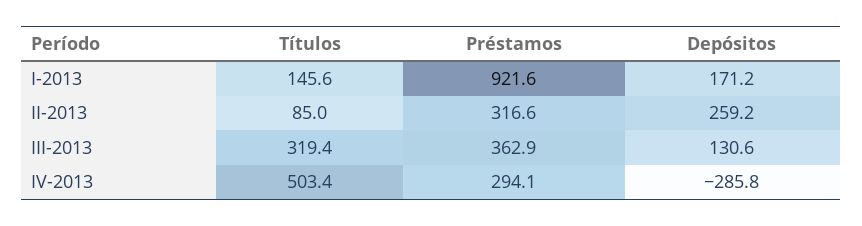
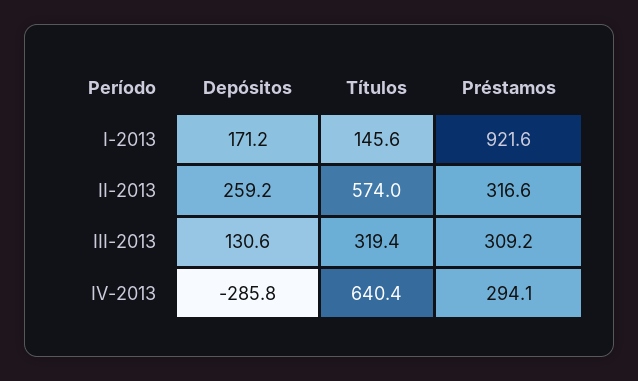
Títulos, II-2013: 85 -> 574
Préstamos, III-2013: 362.9 -> 309.2
Títulos, IV-2013: 503.4 -> 640.4

